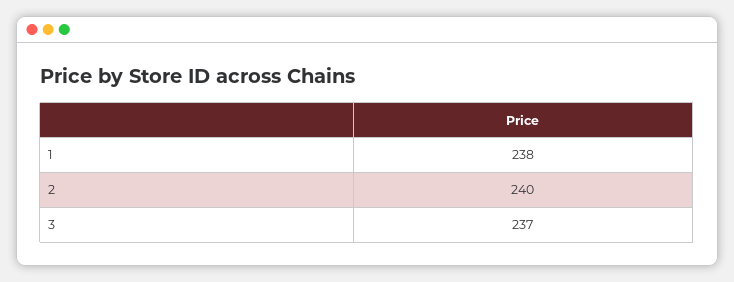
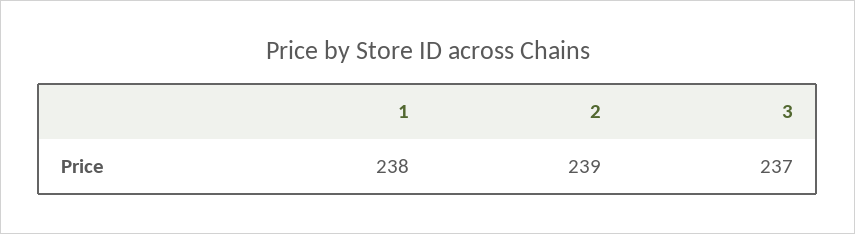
2: 240 -> 239

